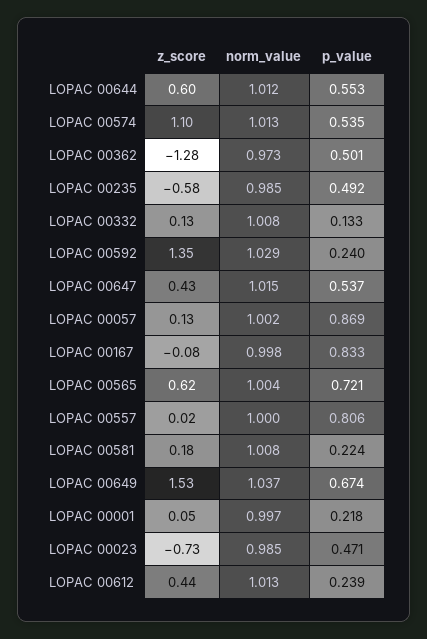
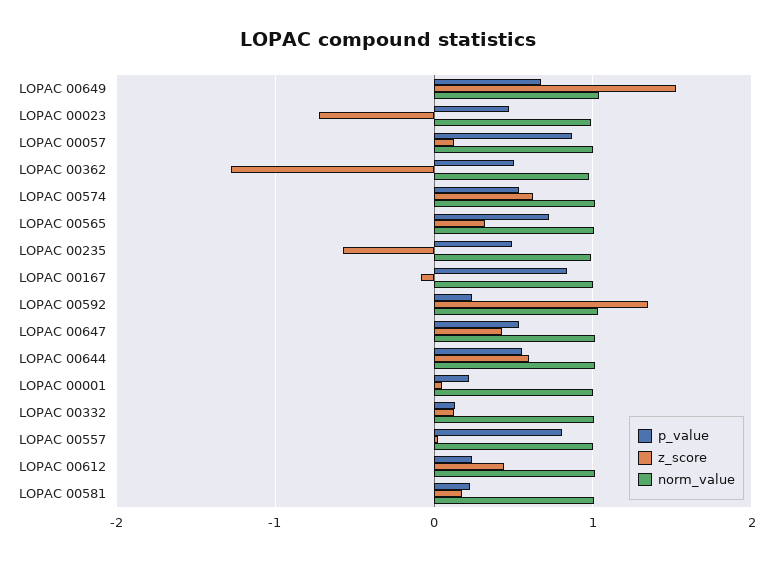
z_score, LOPAC 00574: 1.1 -> 0.6
z_score, LOPAC 00565: 0.62 -> 0.3

